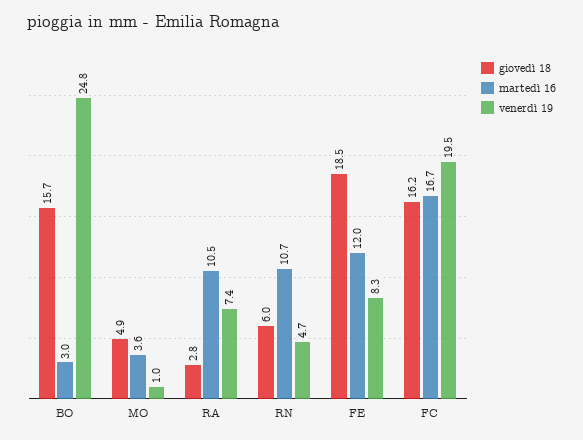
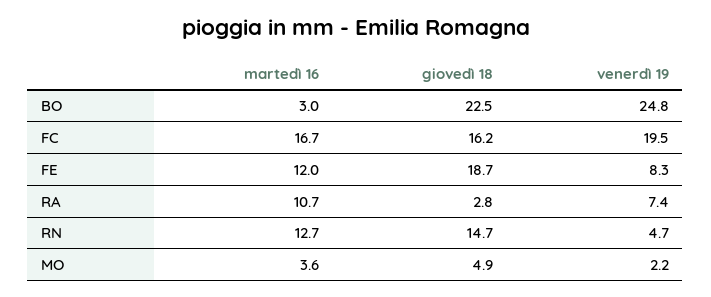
giovedì 18, BO: 15.7 -> 22.5
venerdì 19, MO: 1 -> 2.2
martedì 16, RA: 10.5 -> 10.7
giovedì 18, RN: 6 -> 14.7
martedì 16, RN: 10.7 -> 12.7
giovedì 18, FE: 18.5 -> 18.7

